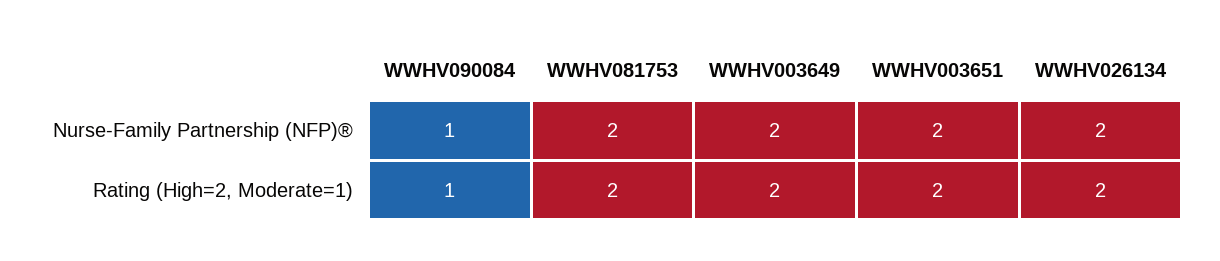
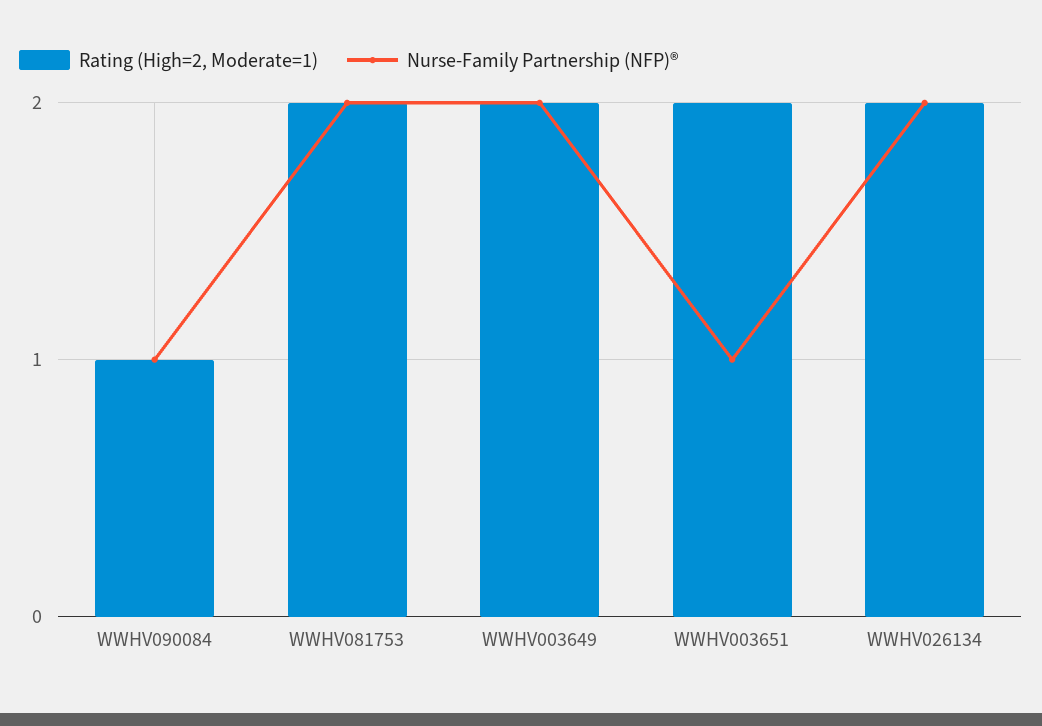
Nurse-Family Partnership (NFP)®, WWHV003651: 2 -> 1

